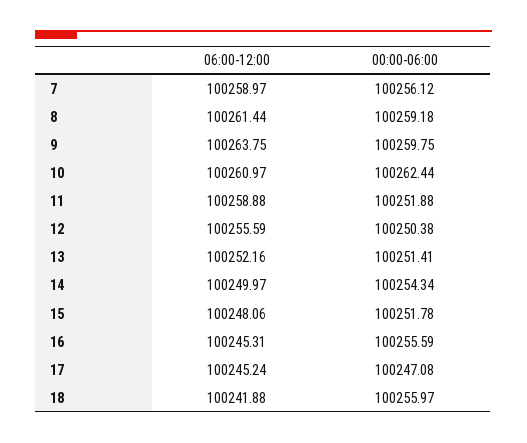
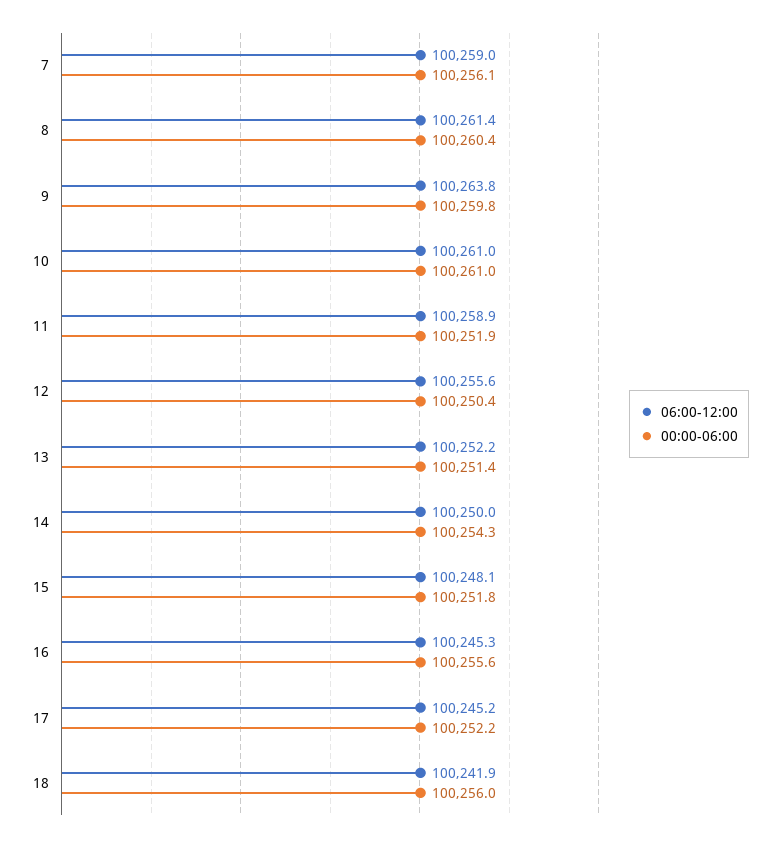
00:00-06:00, 8: 100259.18 -> 100260.4
00:00-06:00, 10: 100262.44 -> 100261
00:00-06:00, 17: 100247.08 -> 100252.2

